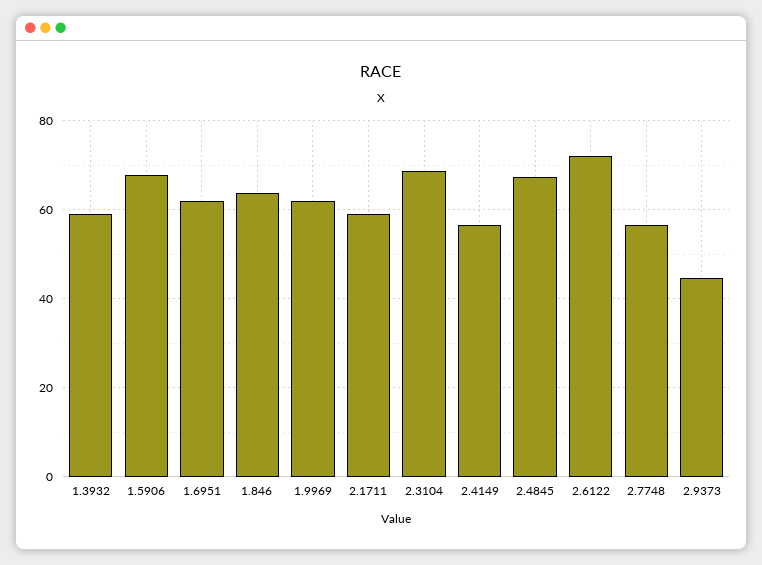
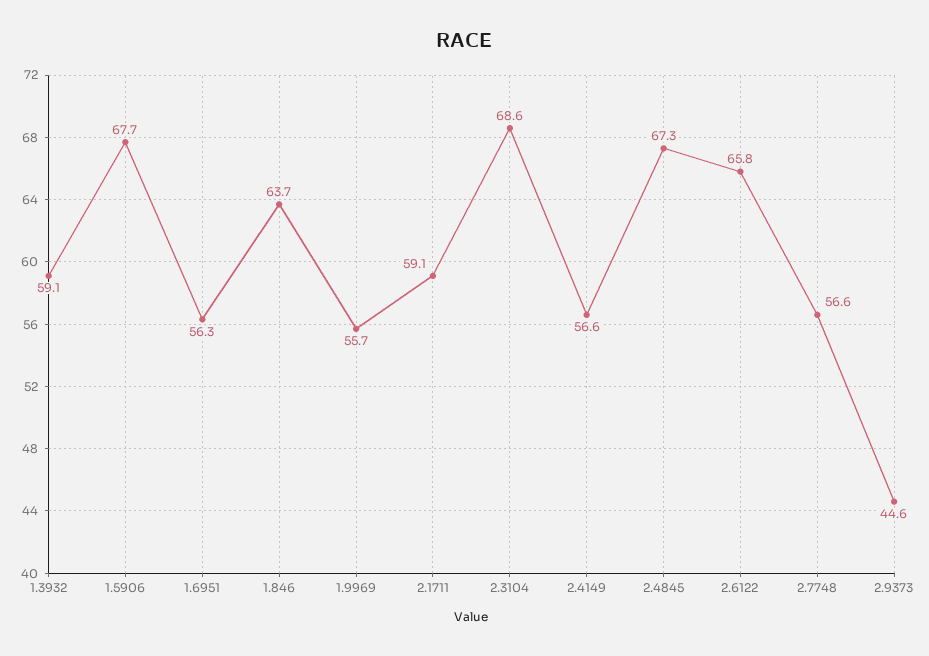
1.6951: 62 -> 56.3
1.9969: 62 -> 55.7
2.6122: 72 -> 65.8

